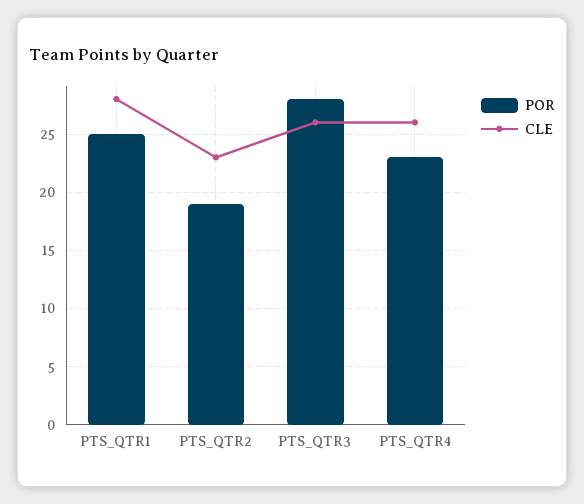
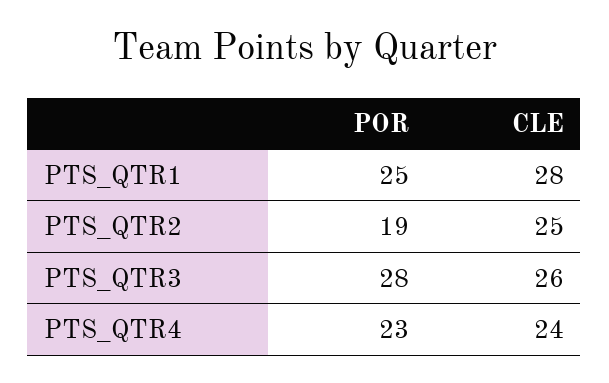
CLE, PTS_QTR2: 23 -> 25
CLE, PTS_QTR4: 26 -> 24

